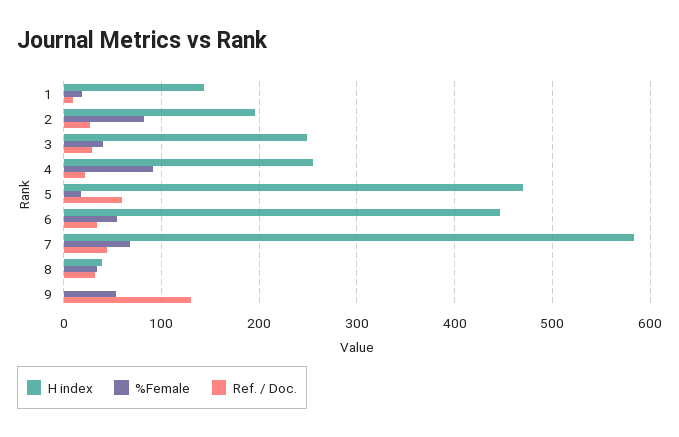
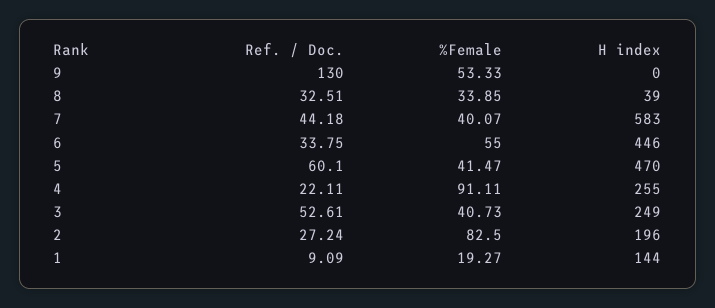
Ref. / Doc., 3: 30 -> 52.61
%Female, 5: 20 -> 41.47
%Female, 7: 70 -> 40.07

